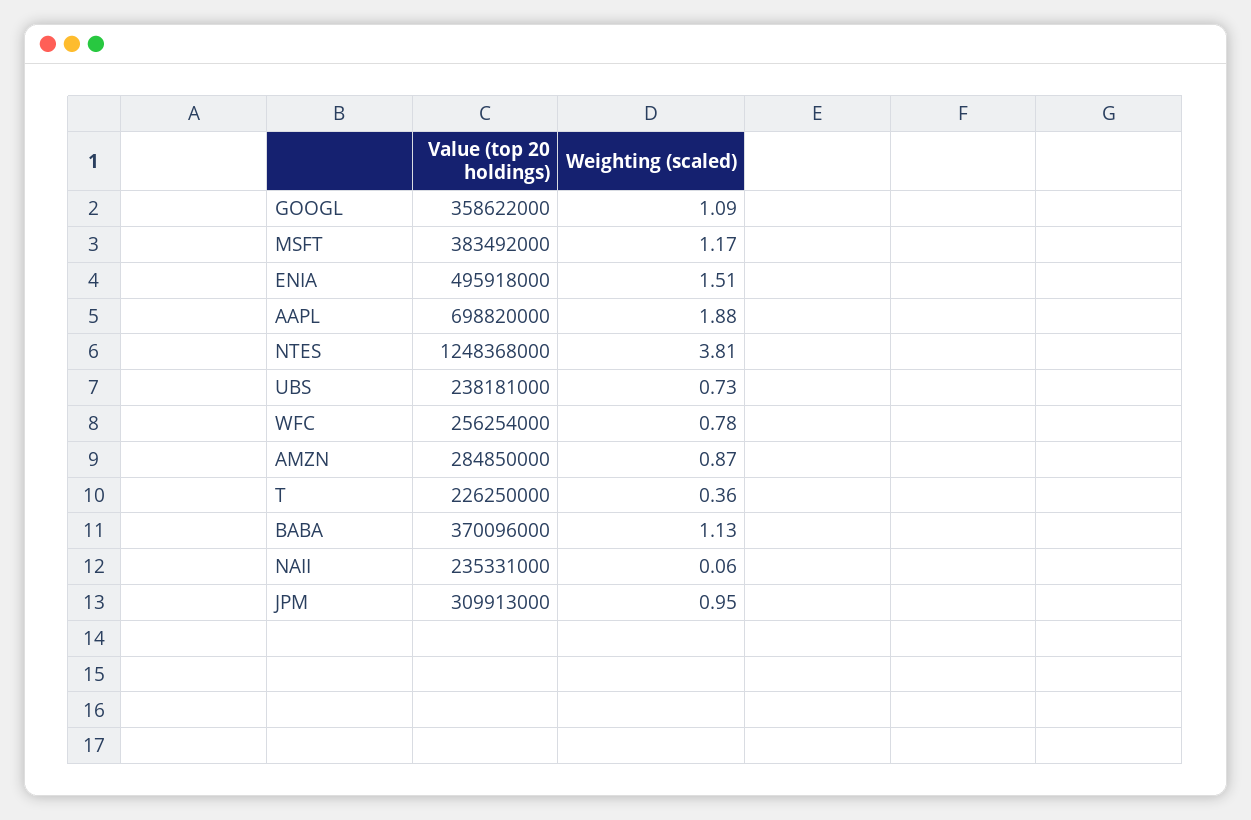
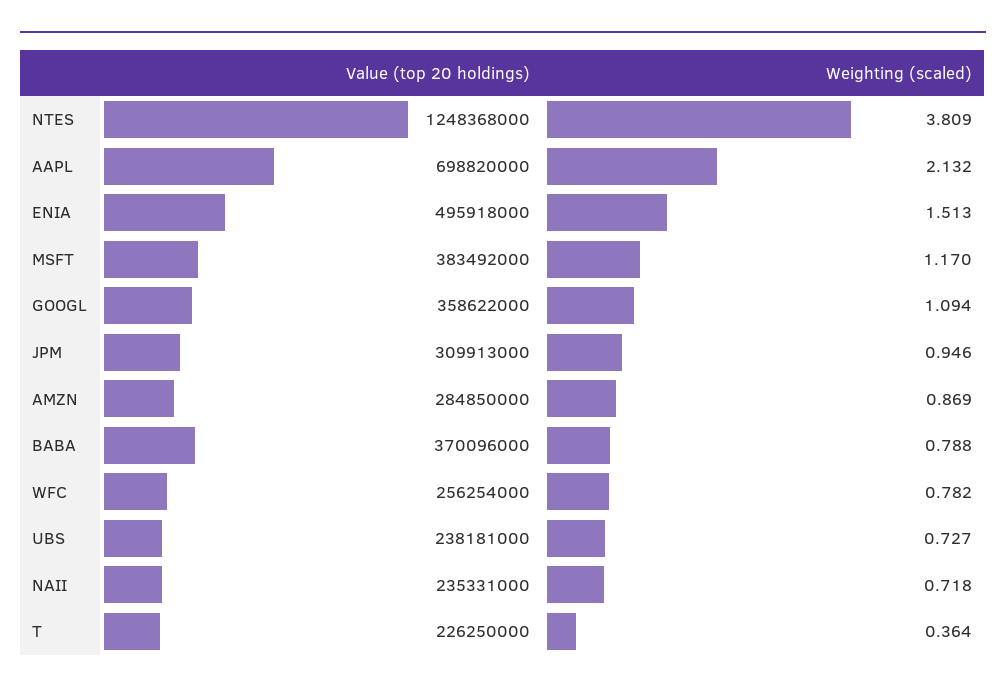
Weighting (scaled), AAPL: 1.88 -> 2.132
Weighting (scaled), BABA: 1.13 -> 0.788
Weighting (scaled), NAII: 0.06 -> 0.718

